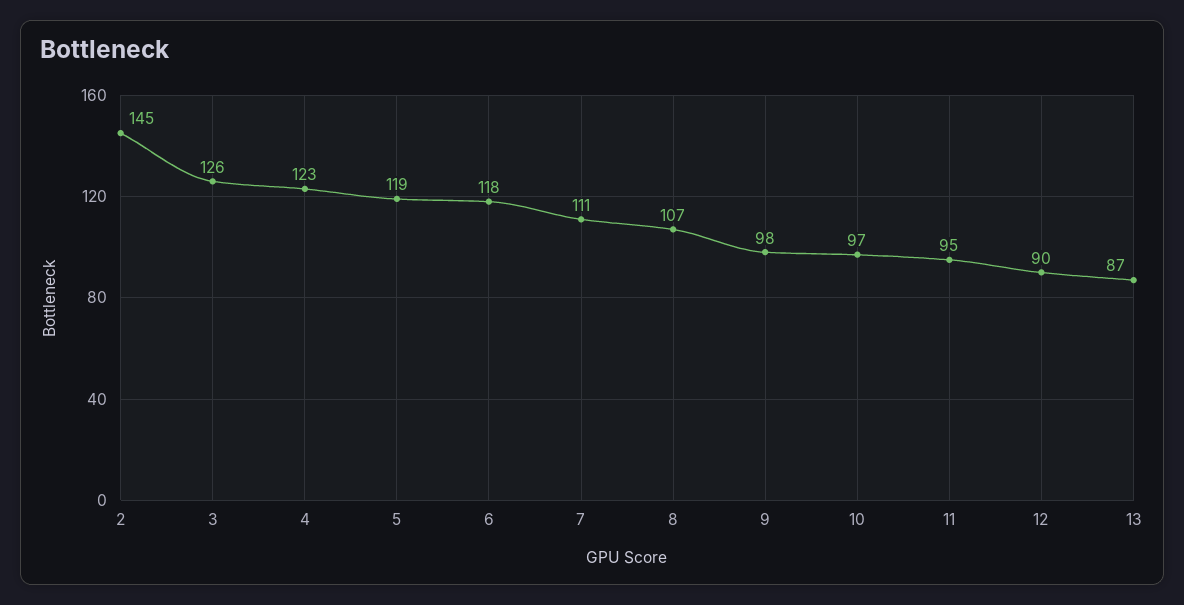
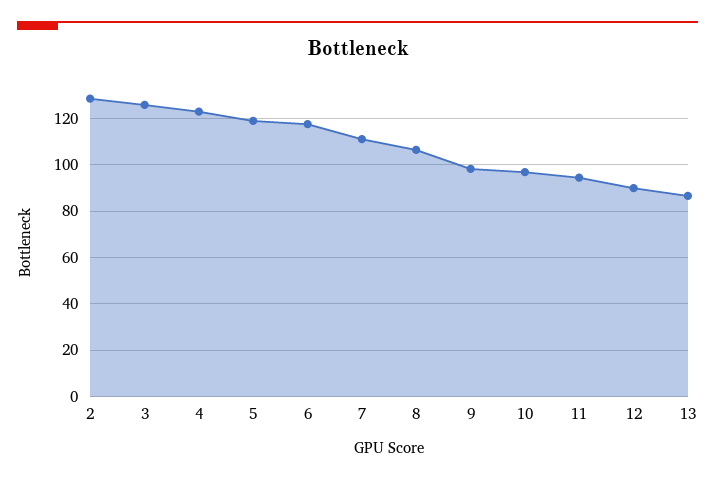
2: 145 -> 130

